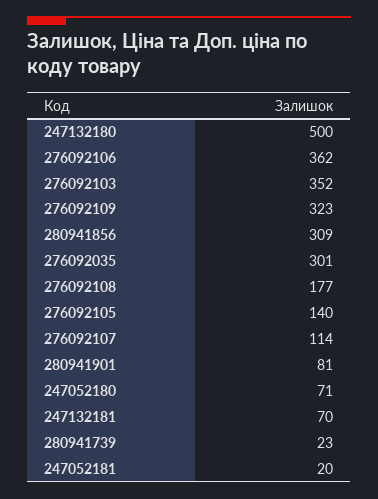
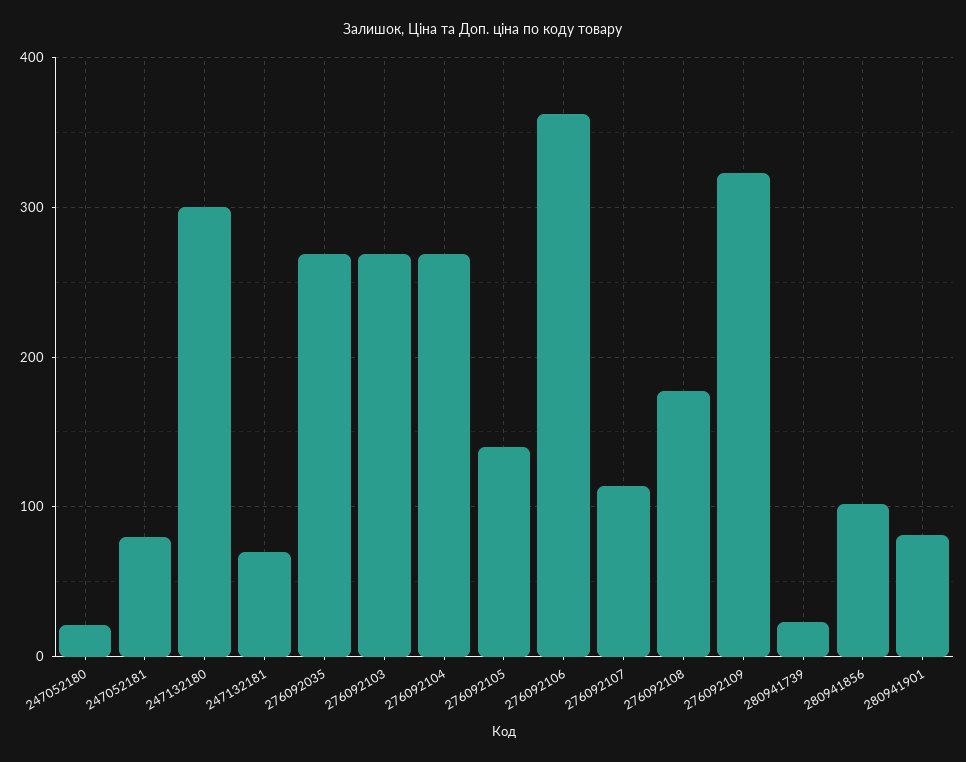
247132180: 500 -> 300
276092103: 352 -> 270
280941856: 309 -> 100
276092035: 301 -> 270
247052180: 71 -> 20
247052181: 20 -> 80
276092104: none -> 270

